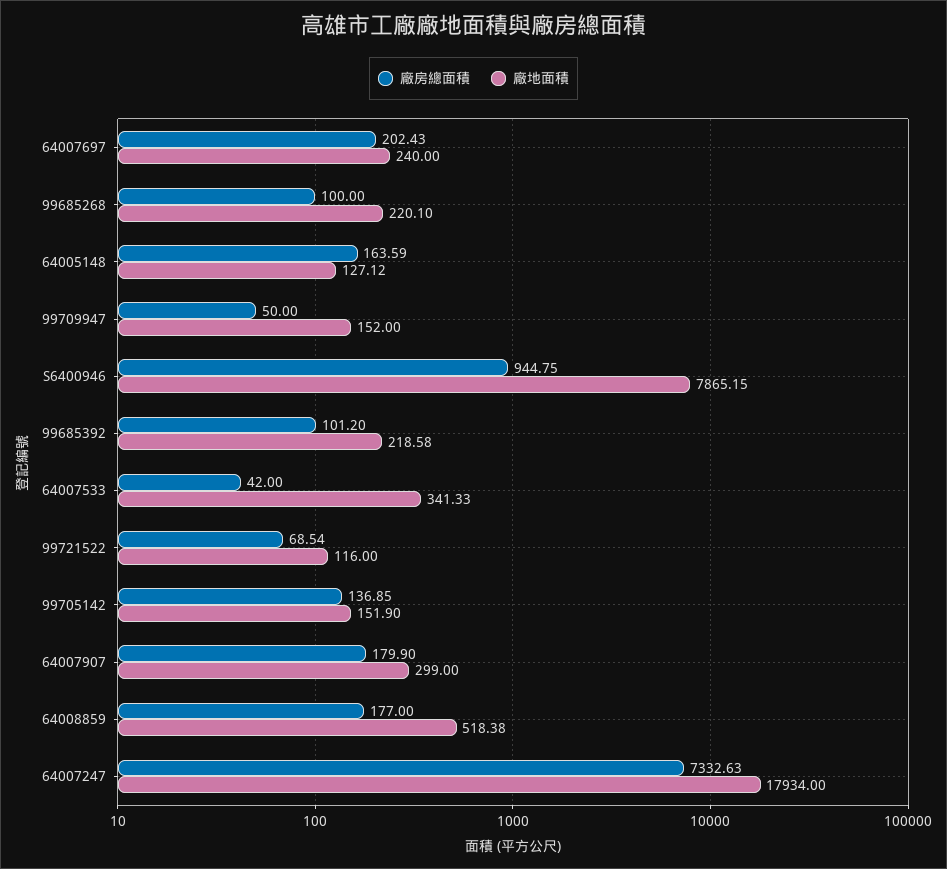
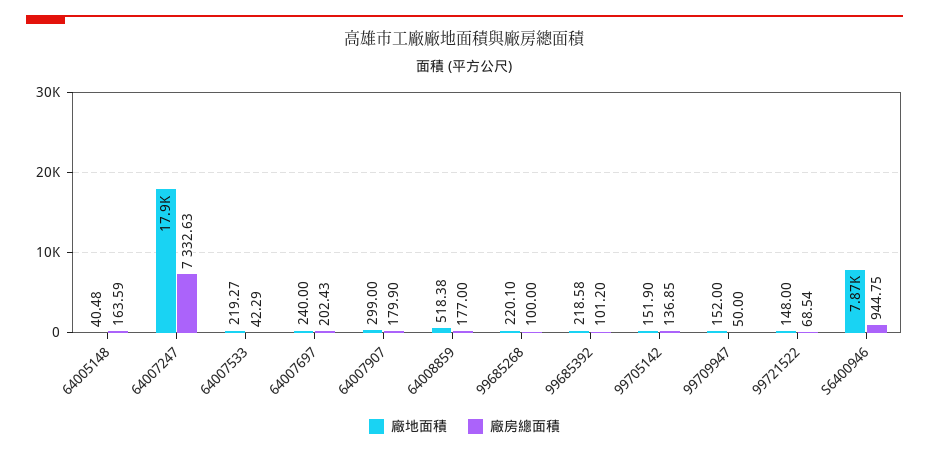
廠地面積, 64005148: 127.12 -> 40.48
廠房總面積, 64007533: 42 -> 42.29
廠地面積, 64007533: 341.33 -> 219.27
廠地面積, 99721522: 116 -> 148

